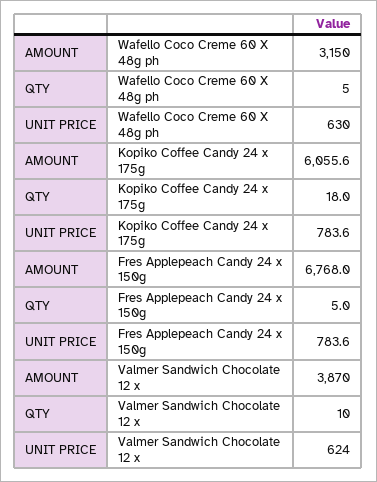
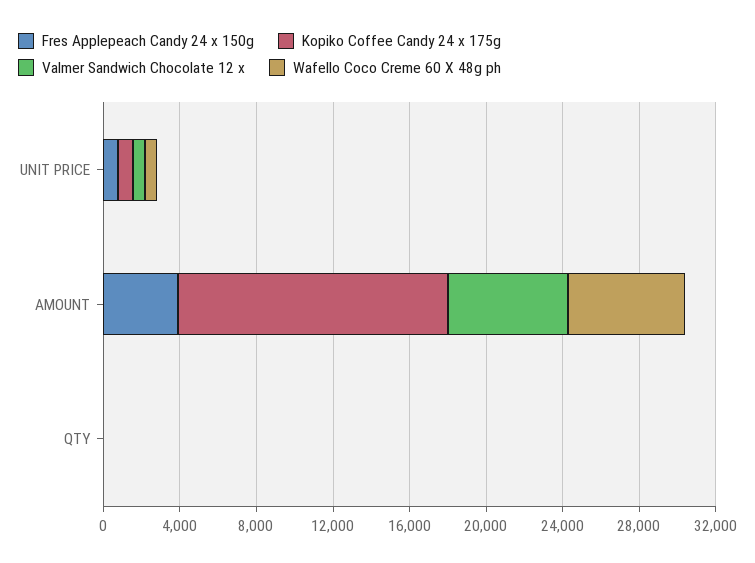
Wafello Coco Creme 60 X 48g ph, AMOUNT: 3150 -> 6000
Kopiko Coffee Candy 24 x 175g, AMOUNT: 6055.6 -> 14000
Fres Applepeach Candy 24 x 150g, AMOUNT: 6768 -> 4000
Valmer Sandwich Chocolate 12 x, AMOUNT: 3870 -> 6000

